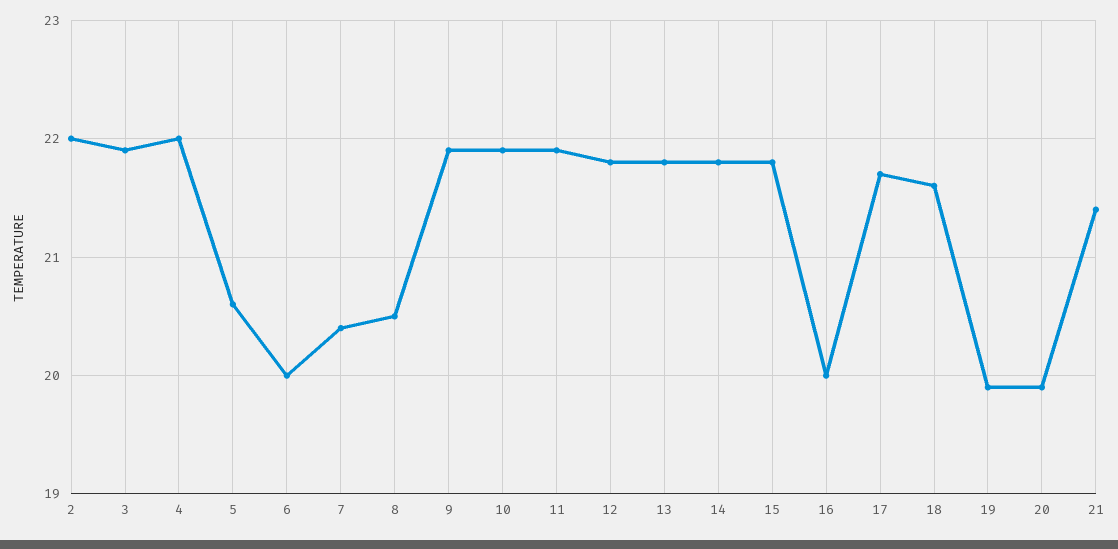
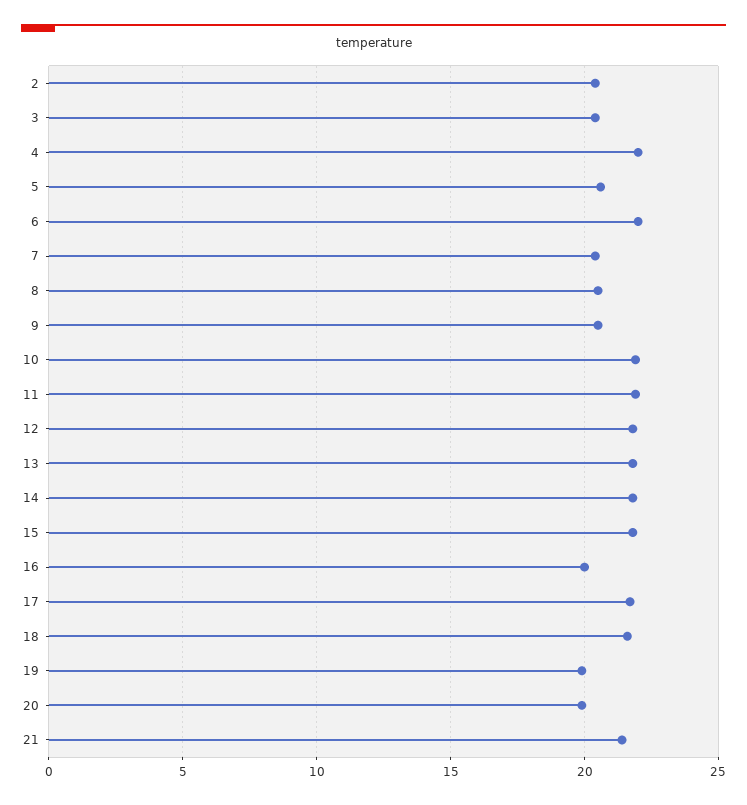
2: 22 -> 20.5
3: 21.9 -> 20.5
6: 20 -> 22
9: 21.9 -> 20.5

